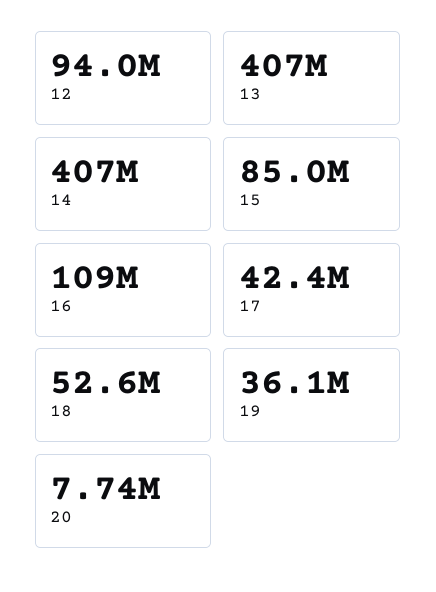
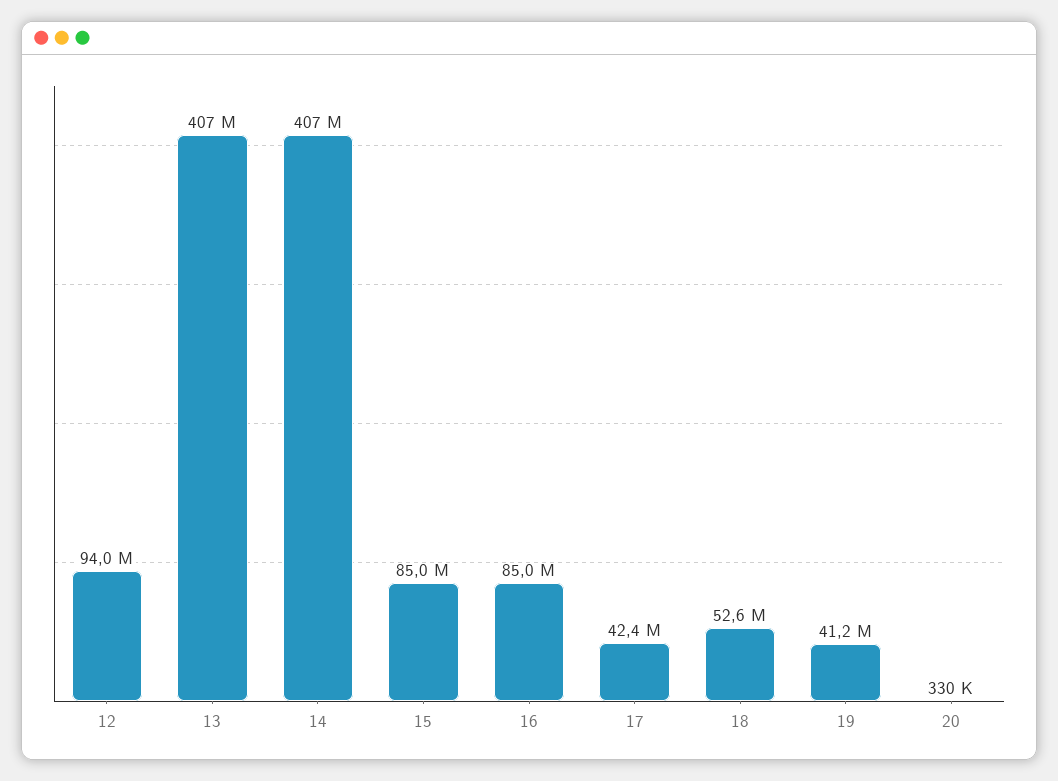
16: 109000000 -> 85000000
19: 36100000 -> 41200000
20: 7740000 -> 330000

